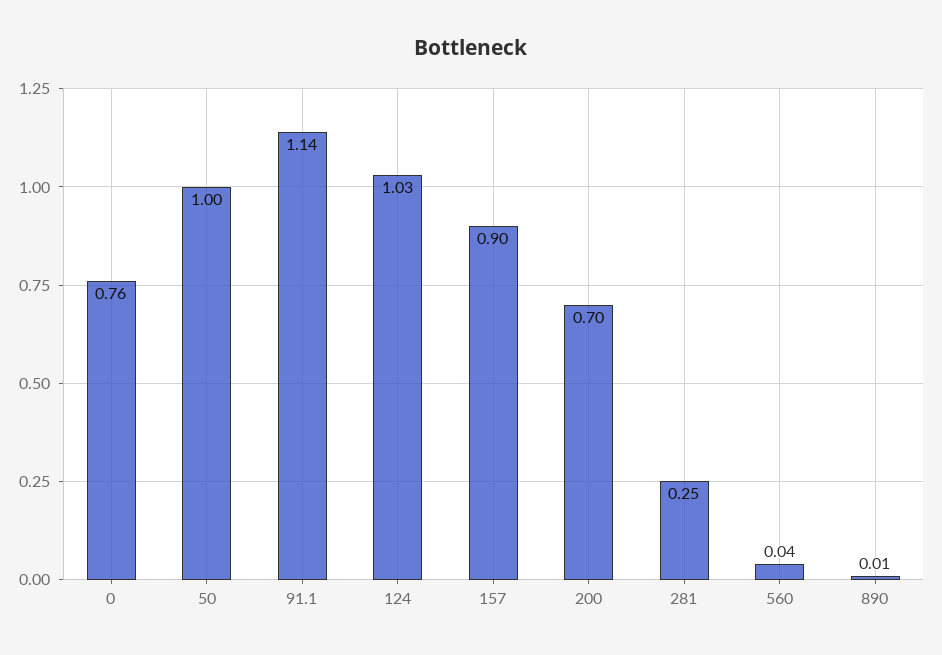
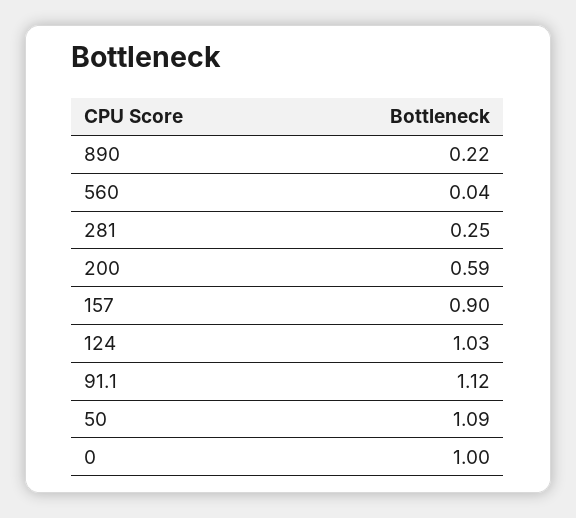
0: 0.76 -> 1
50: 1 -> 1.09
91.1: 1.14 -> 1.12
200: 0.7 -> 0.59
890: 0.01 -> 0.22

